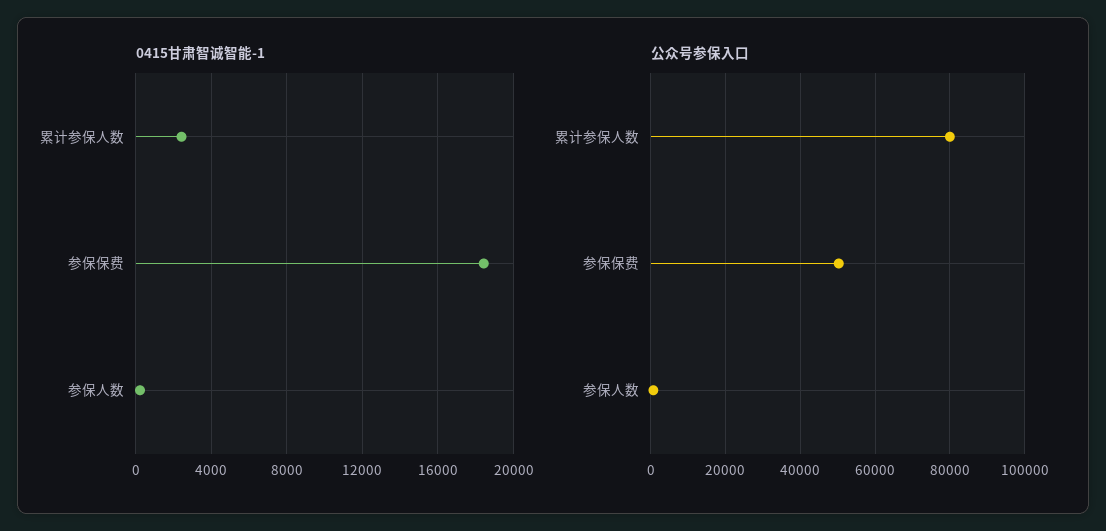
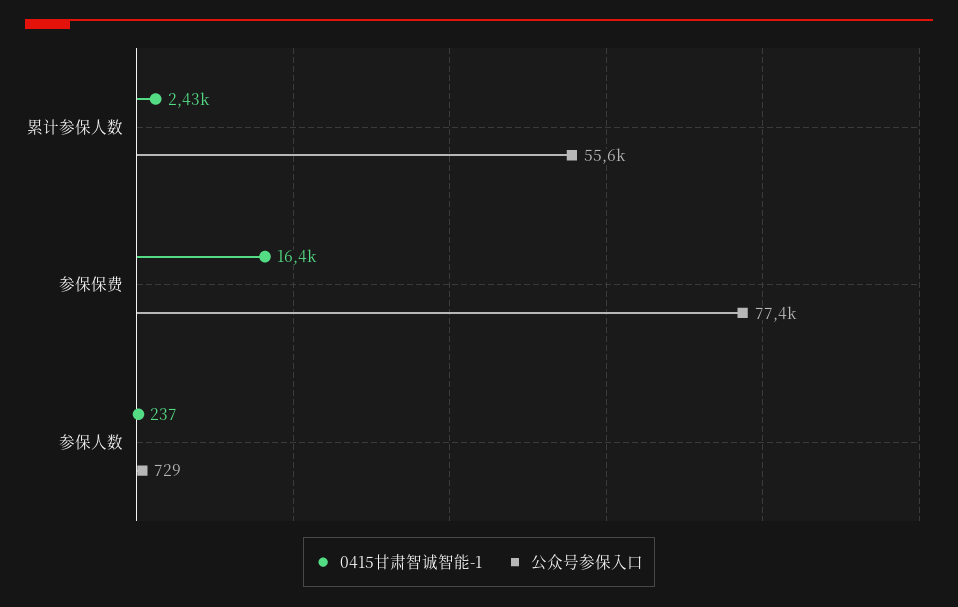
0415甘肃智诚智能-1, 参保保费: 18500 -> 16400
公众号参保入口, 累计参保人数: 80000 -> 55600
公众号参保入口, 参保保费: 50000 -> 77400

